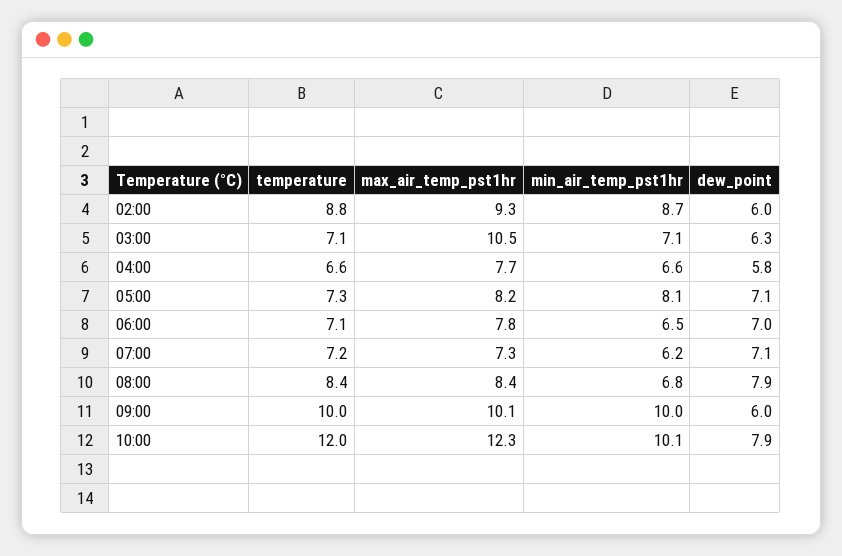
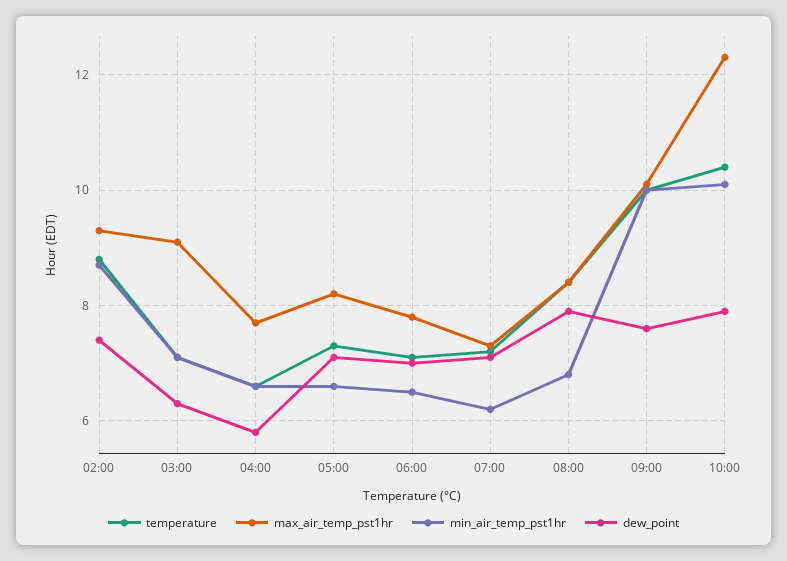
dew_point, 02:00: 6 -> 7.5
max_air_temp_pst1hr, 03:00: 10.5 -> 9
min_air_temp_pst1hr, 05:00: 8.1 -> 6.5
dew_point, 09:00: 6 -> 7.5
temperature, 10:00: 12 -> 10.5

